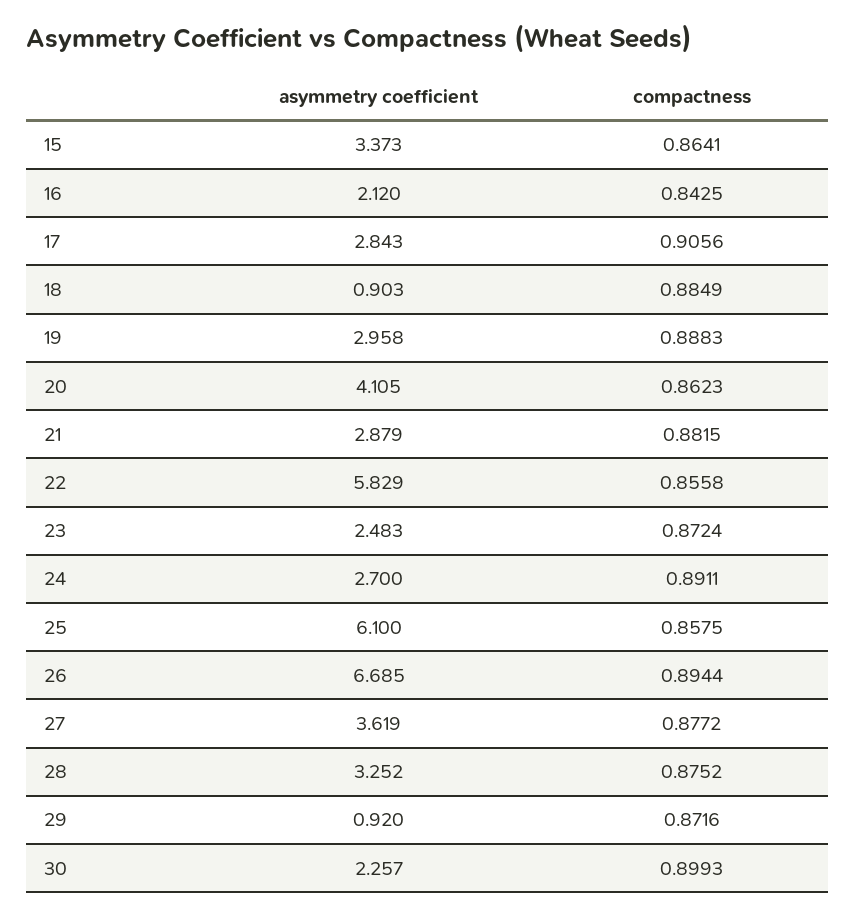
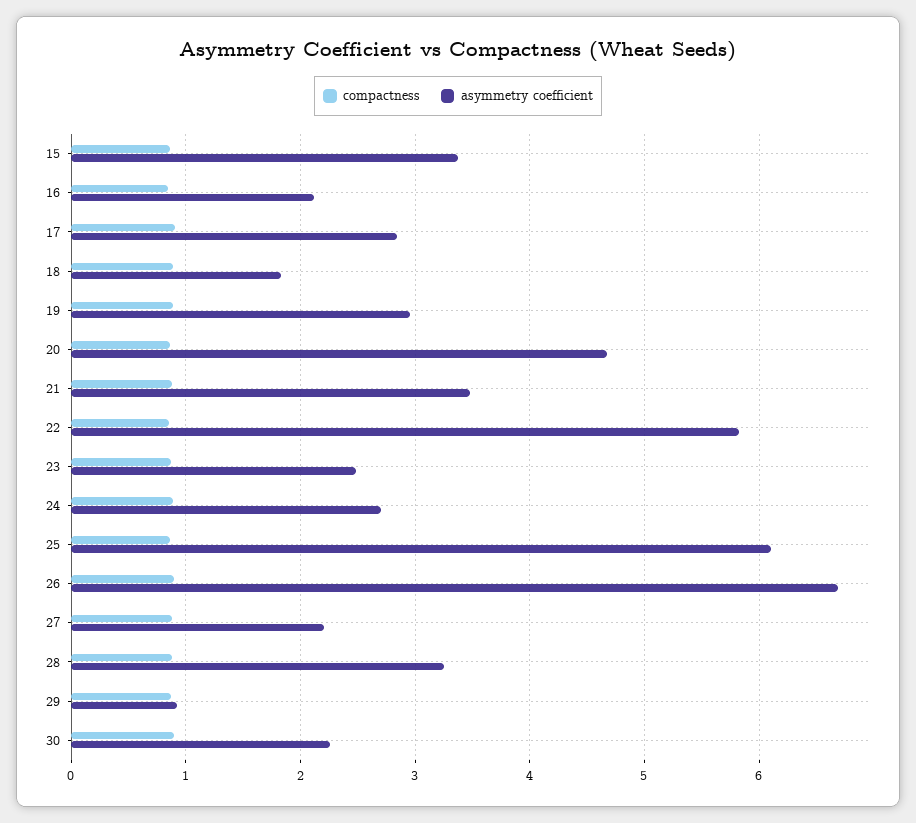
asymmetry coefficient, 18: 0.903 -> 1.8
asymmetry coefficient, 20: 4.105 -> 4.7
asymmetry coefficient, 21: 2.879 -> 3.5
asymmetry coefficient, 27: 3.619 -> 2.2

